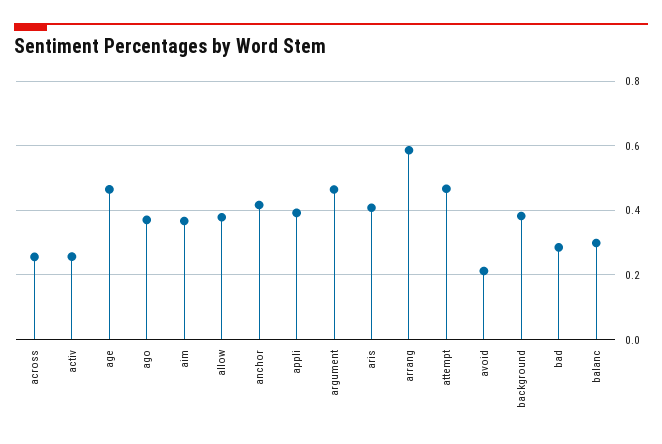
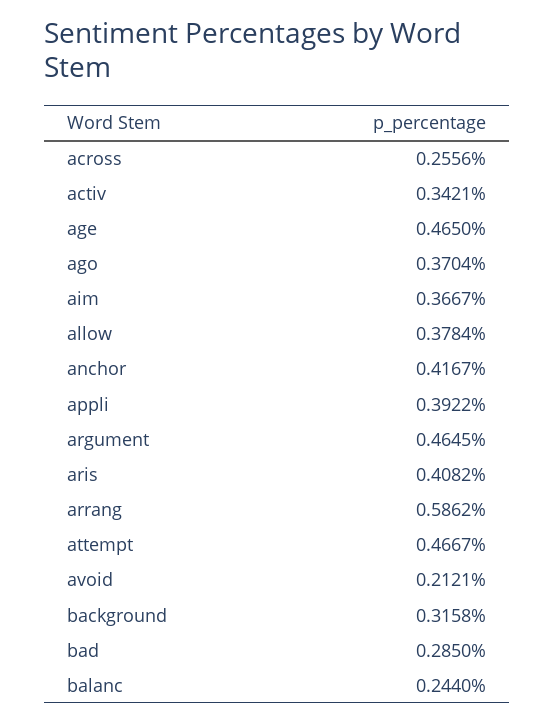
activ: 0.26 -> 0.3421
background: 0.38 -> 0.3158
balanc: 0.3 -> 0.244

